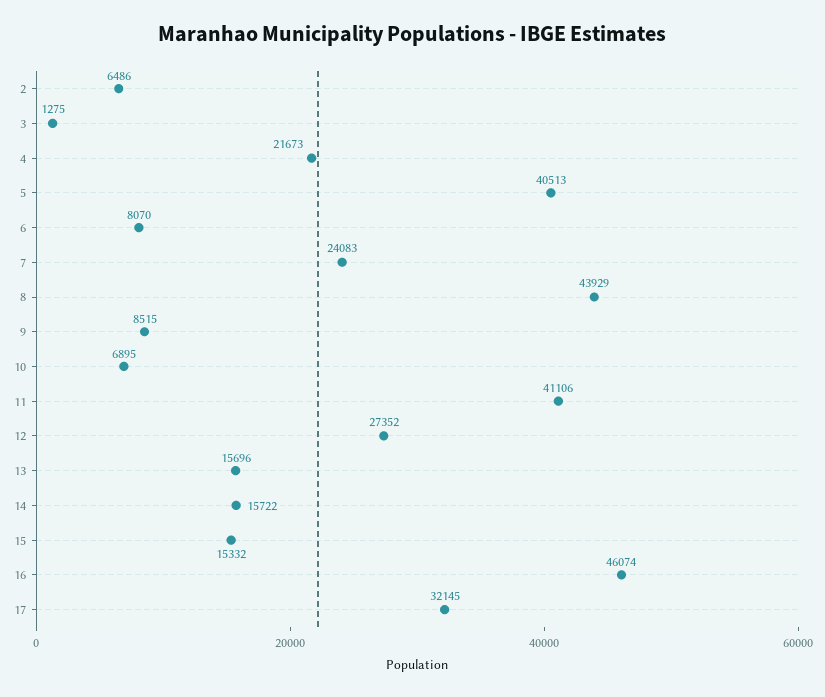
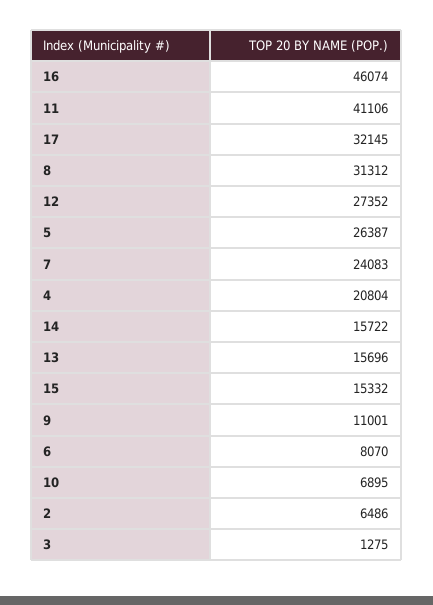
4: 21673 -> 20804
5: 40513 -> 26387
8: 43929 -> 31312
9: 8515 -> 11001

